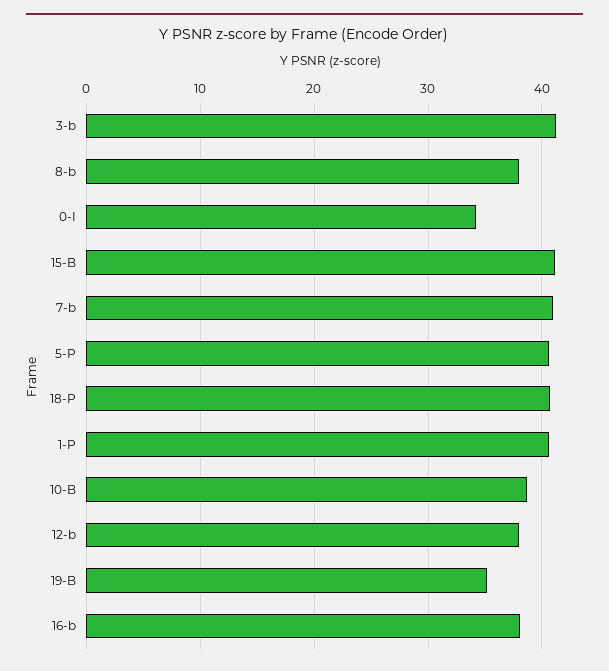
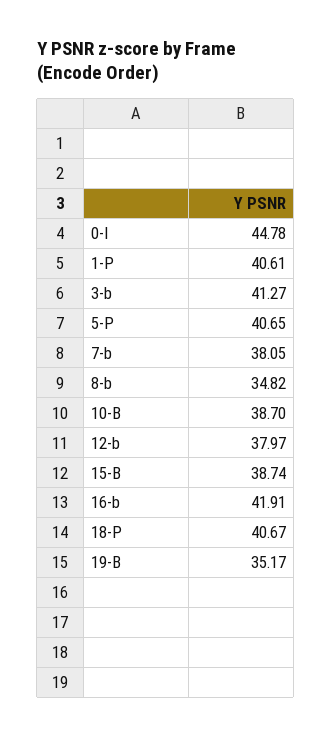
8-b: 38 -> 34.82
0-I: 34 -> 44.78
15-B: 41 -> 38.74
7-b: 41 -> 38.05
16-b: 38 -> 41.91

